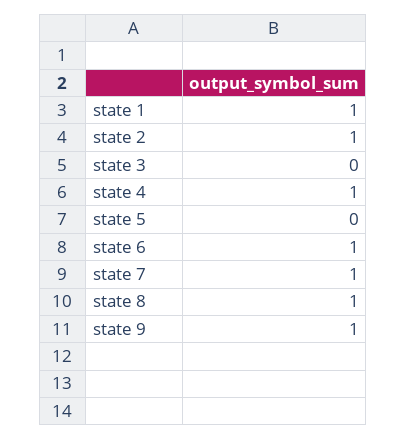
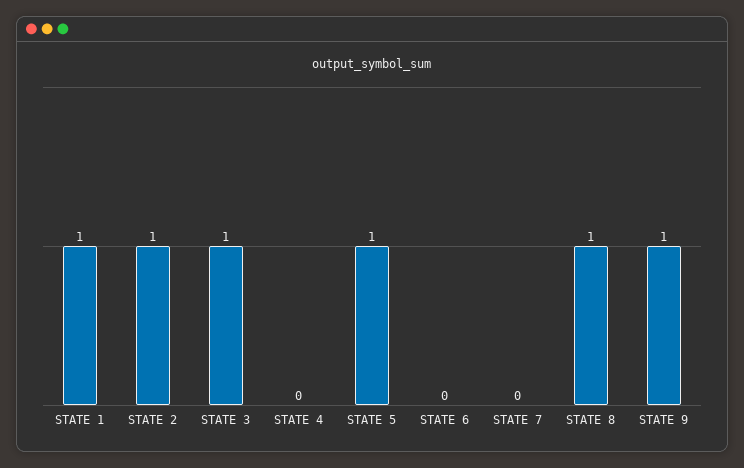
state 3: 0 -> 1
state 4: 1 -> 0
state 5: 0 -> 1
state 6: 1 -> 0
state 7: 1 -> 0

